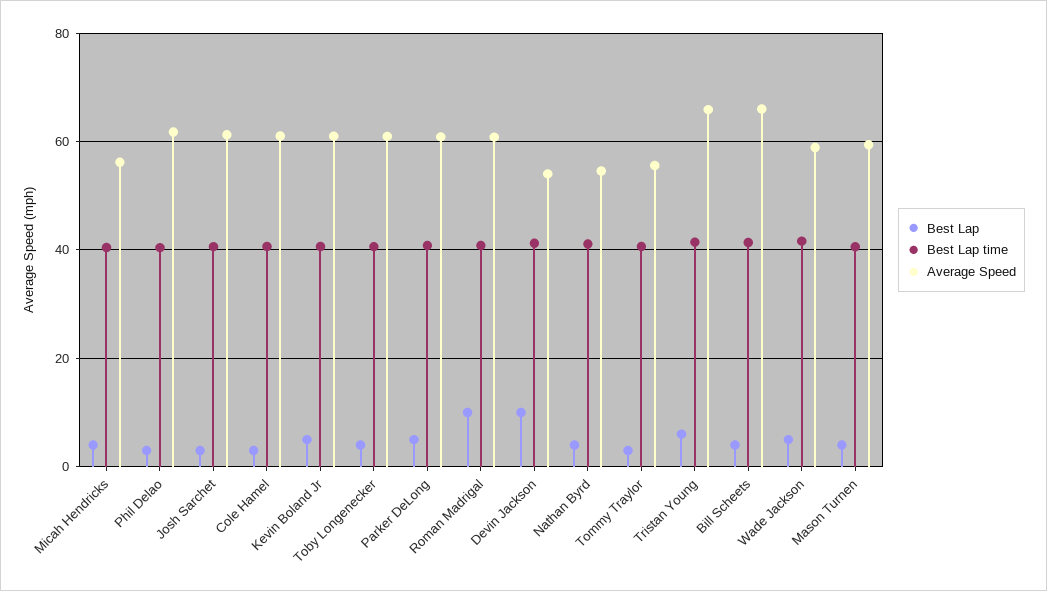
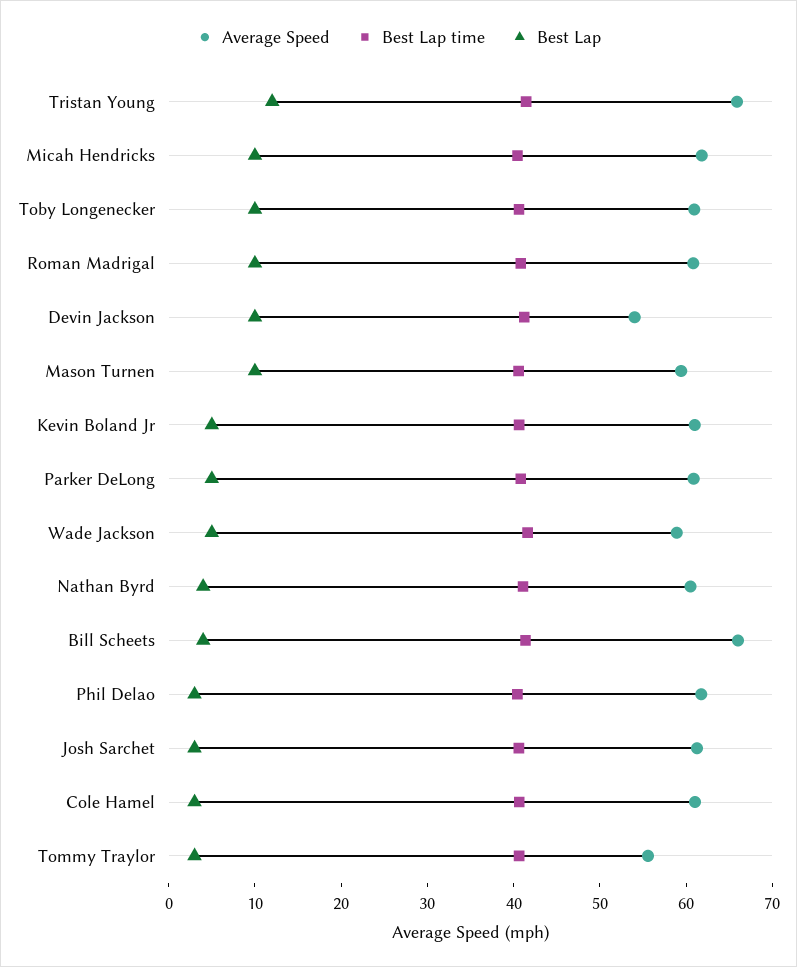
Best Lap, Micah Hendricks: 4 -> 10
Average Speed, Micah Hendricks: 56 -> 62
Best Lap, Toby Longenecker: 4 -> 10
Average Speed, Nathan Byrd: 54 -> 60
Best Lap, Tristan Young: 6 -> 12
Best Lap, Mason Turnen: 4 -> 10

